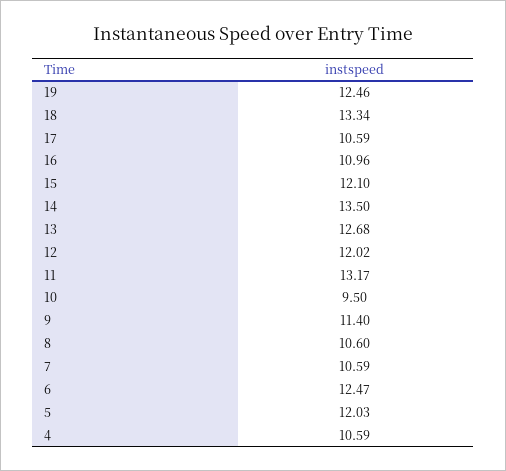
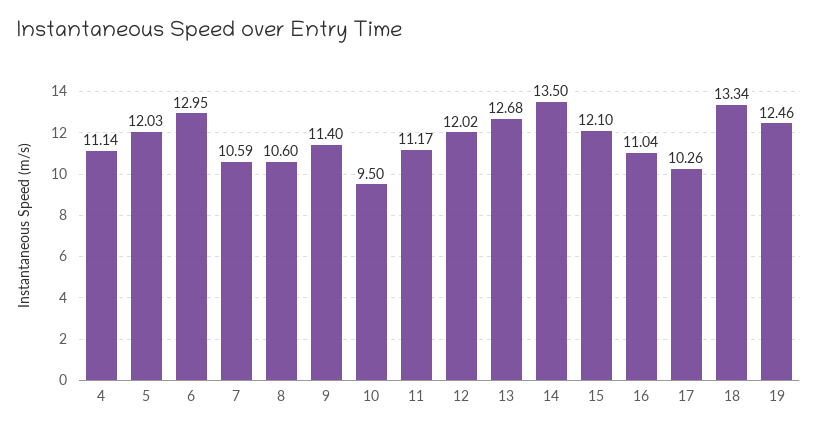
17: 10.59 -> 10.26
16: 10.96 -> 11.04
11: 13.17 -> 11.17
6: 12.47 -> 12.95
4: 10.59 -> 11.14

